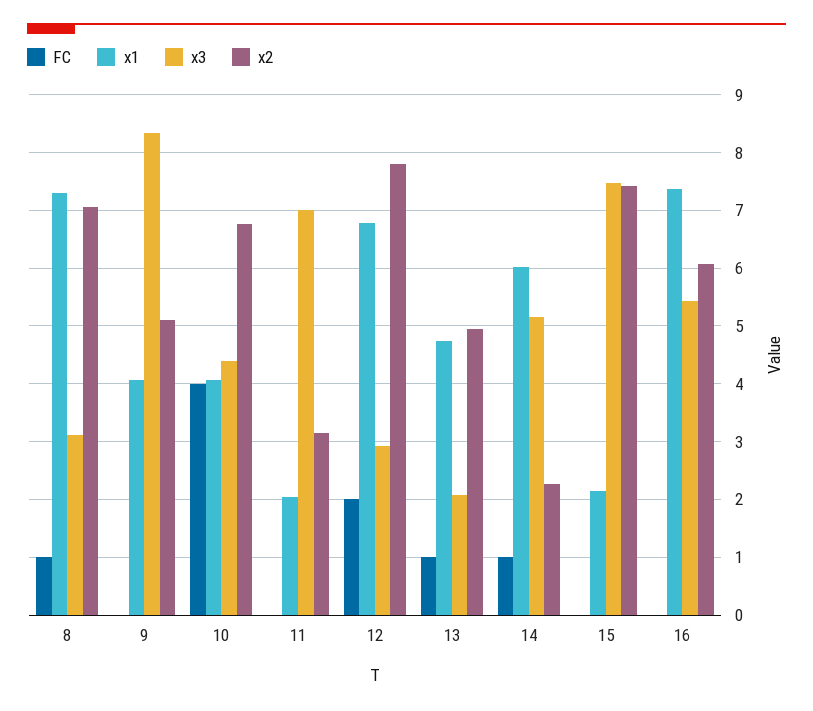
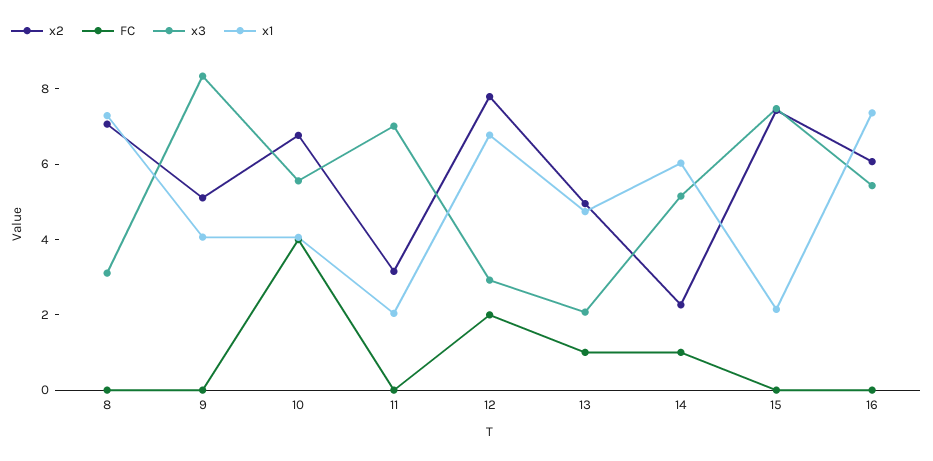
FC, 8: 1 -> 0
x3, 10: 4.4 -> 5.5

